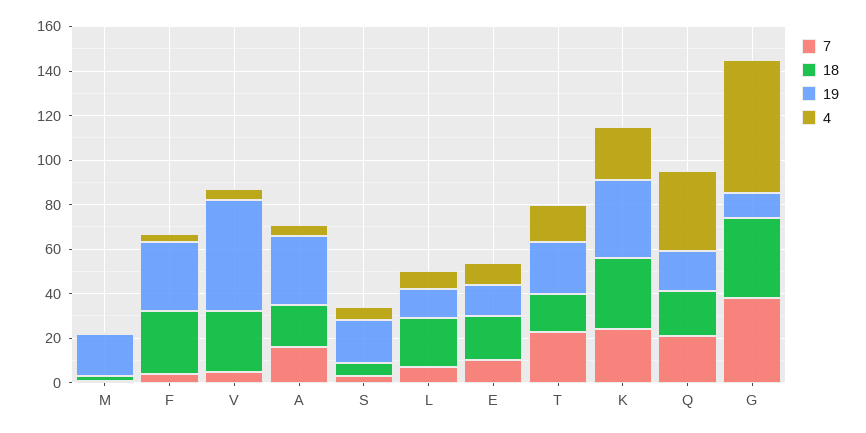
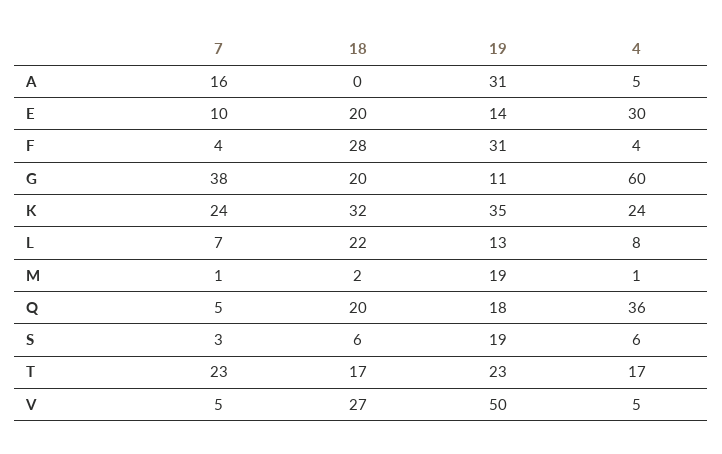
18, A: 20 -> 0
4, E: 10 -> 30
7, Q: 20 -> 5
18, G: 35 -> 20

